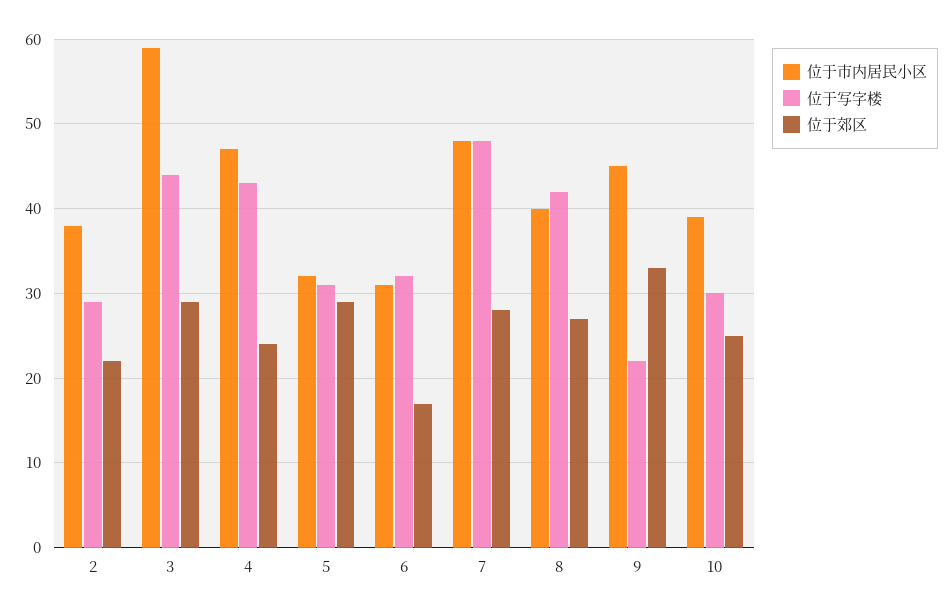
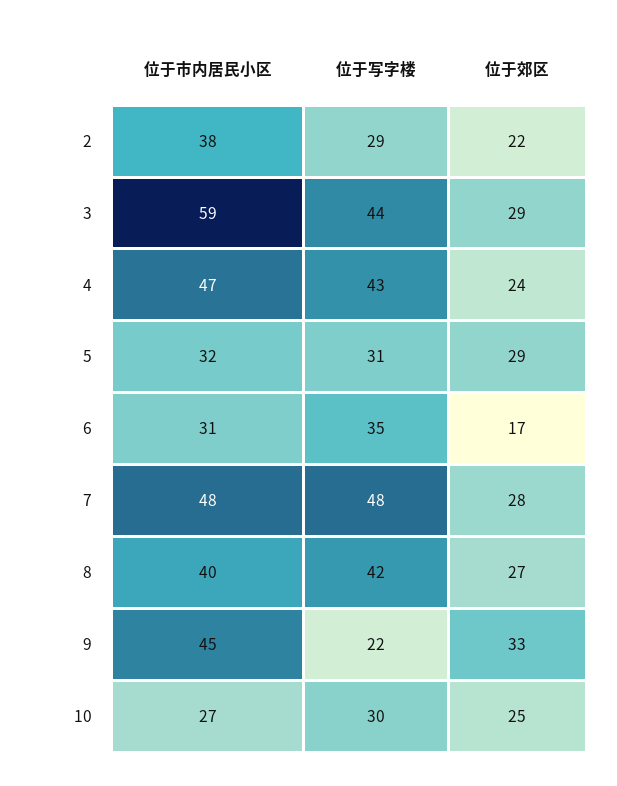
位于写字楼, 6: 32 -> 35
位于市内居民小区, 10: 39 -> 27

